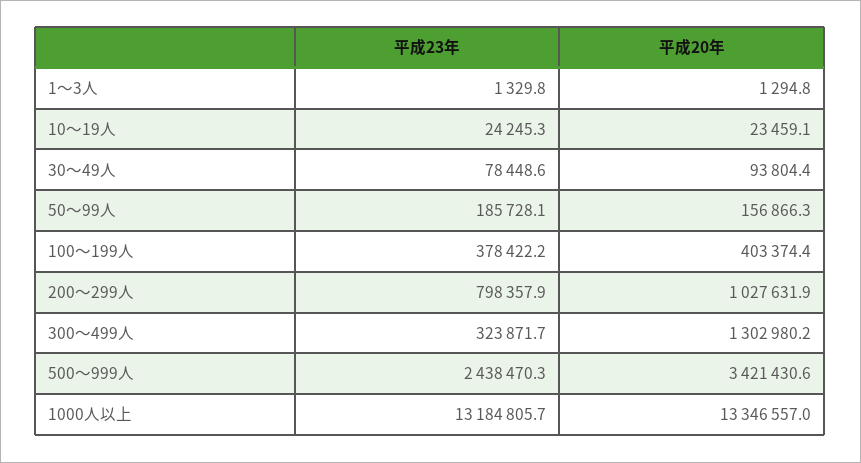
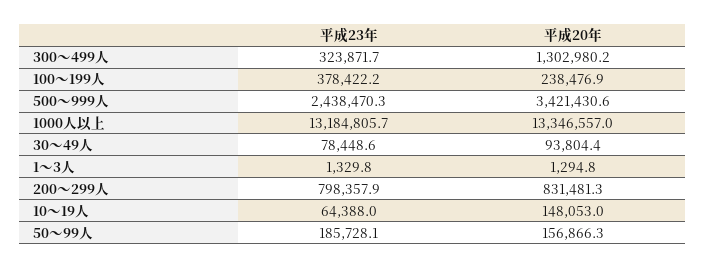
平成23年, 10～19人: 24245.3 -> 64388
平成20年, 10～19人: 23459.1 -> 148053
平成20年, 100～199人: 403374.4 -> 238476.9
平成20年, 200～299人: 1027631.9 -> 831481.3

